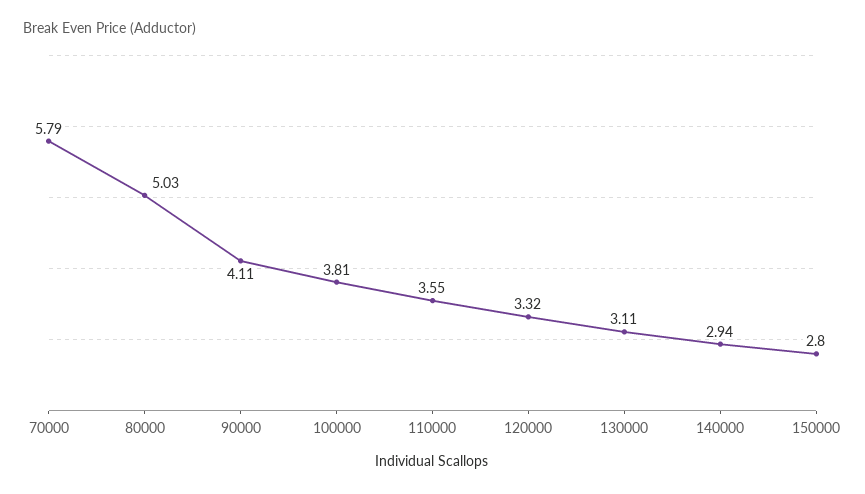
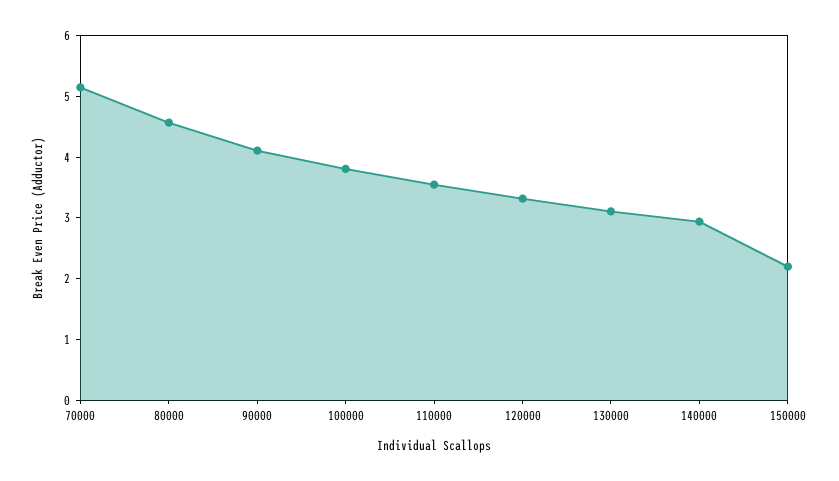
70000: 5.79 -> 5.2
80000: 5.03 -> 4.6
150000: 2.8 -> 2.2

